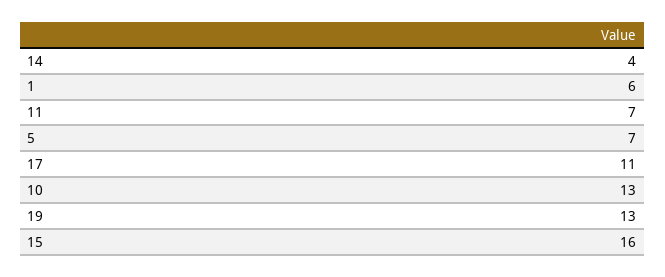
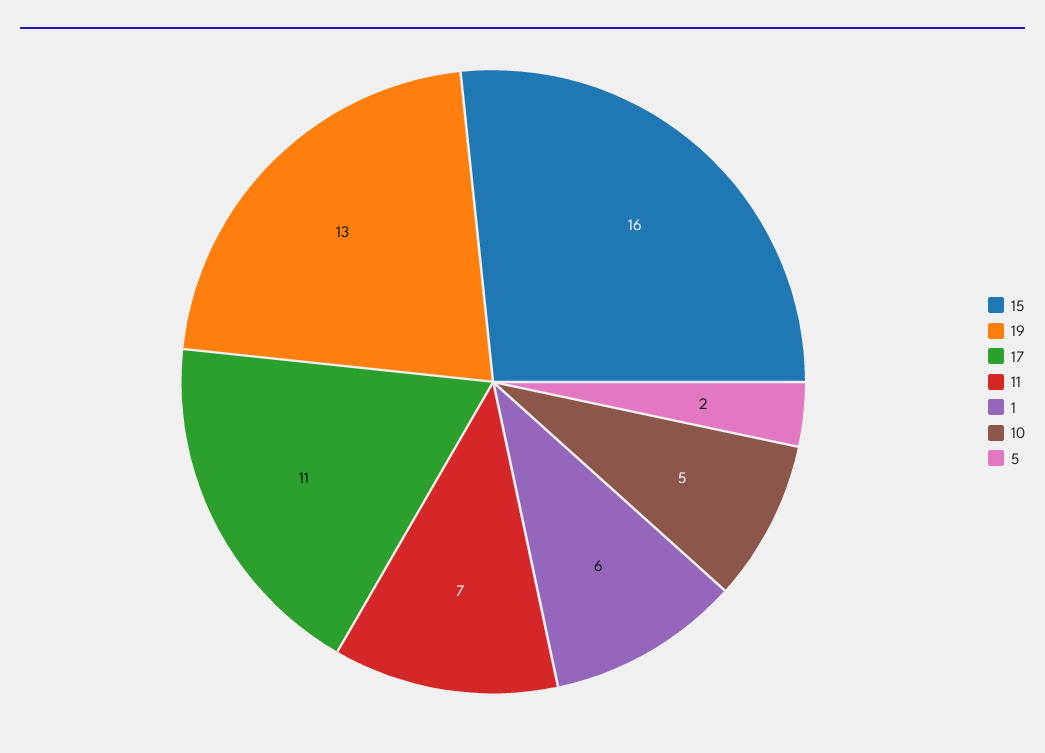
14: 4 -> none
5: 7 -> 2
10: 13 -> 5

